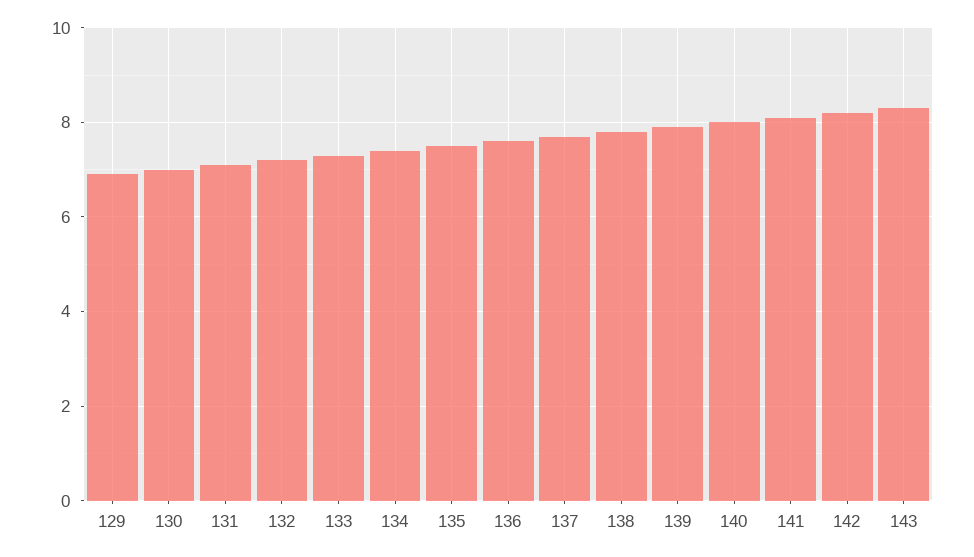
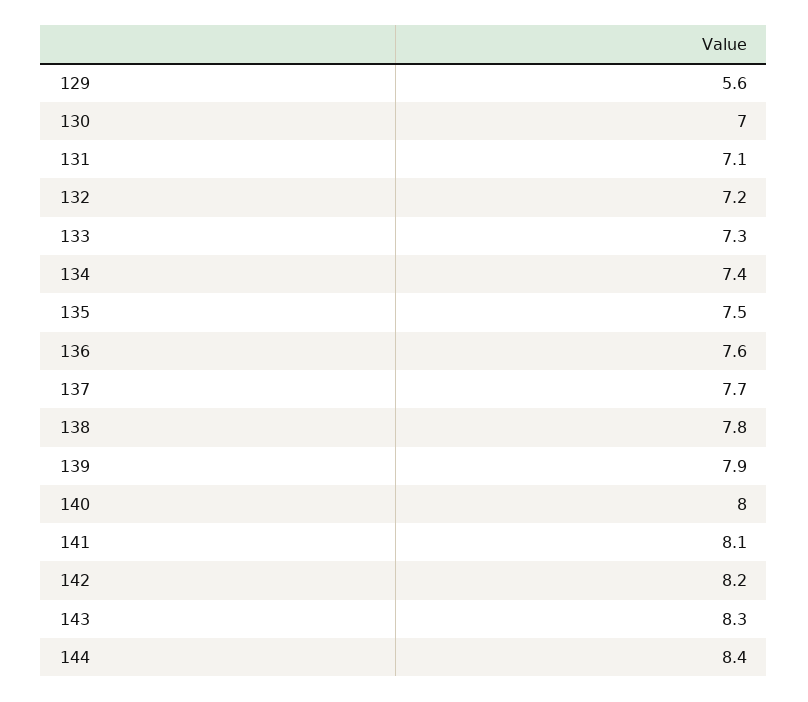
129: 7 -> 5.6
144: none -> 8.4

